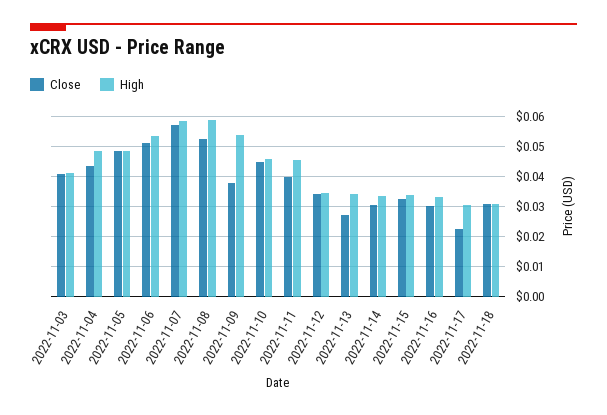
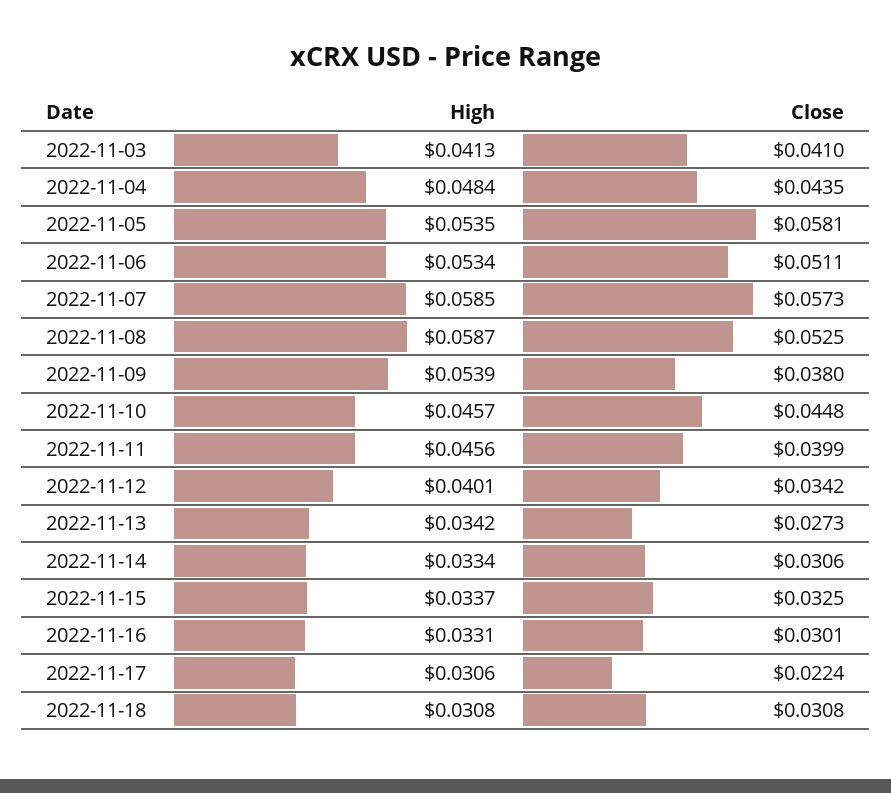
Close, 2022-11-05: 0.048 -> 0.0581
High, 2022-11-05: 0.048 -> 0.0535
High, 2022-11-12: 0.034 -> 0.0401

